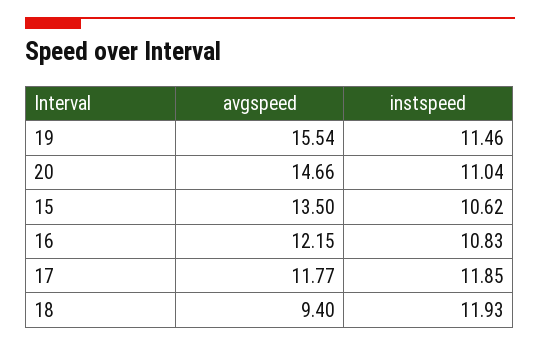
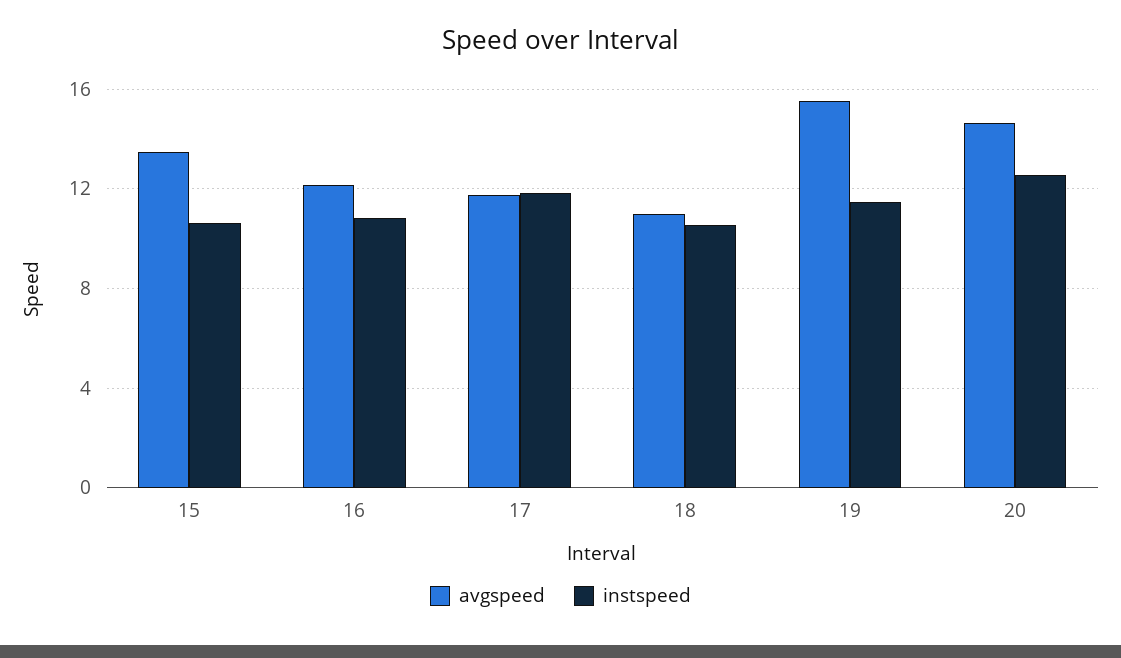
instspeed, 20: 11.04 -> 12.5
avgspeed, 18: 9.4 -> 11
instspeed, 18: 11.93 -> 10.5

